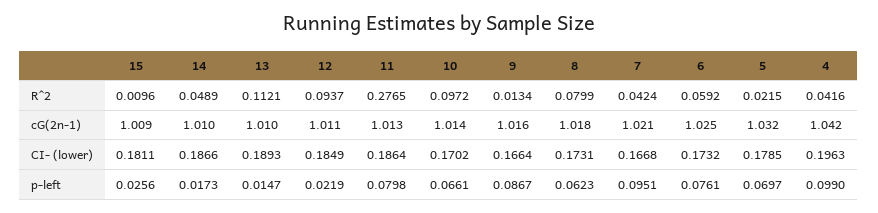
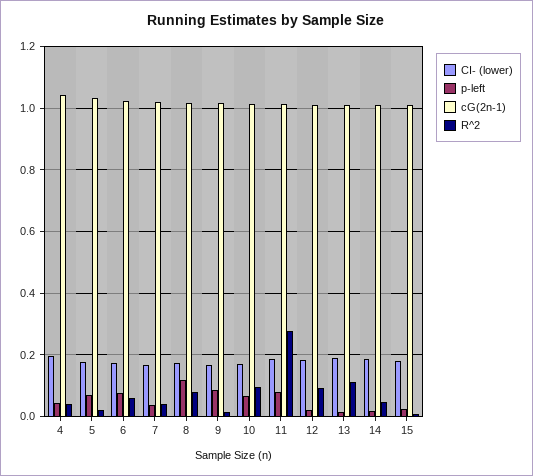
p-left, 8: 0.0623 -> 0.12
p-left, 7: 0.0951 -> 0.04
p-left, 4: 0.099 -> 0.04

